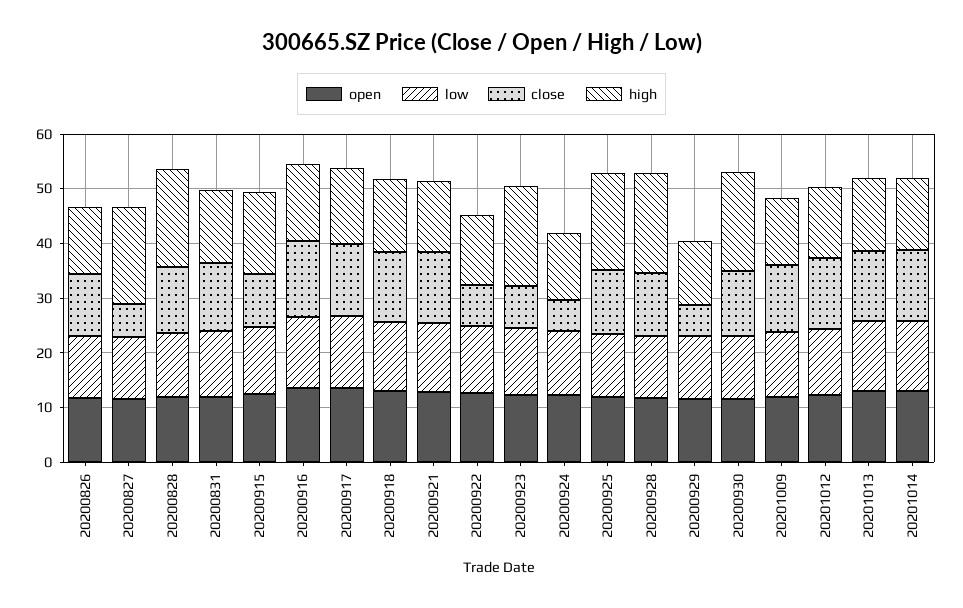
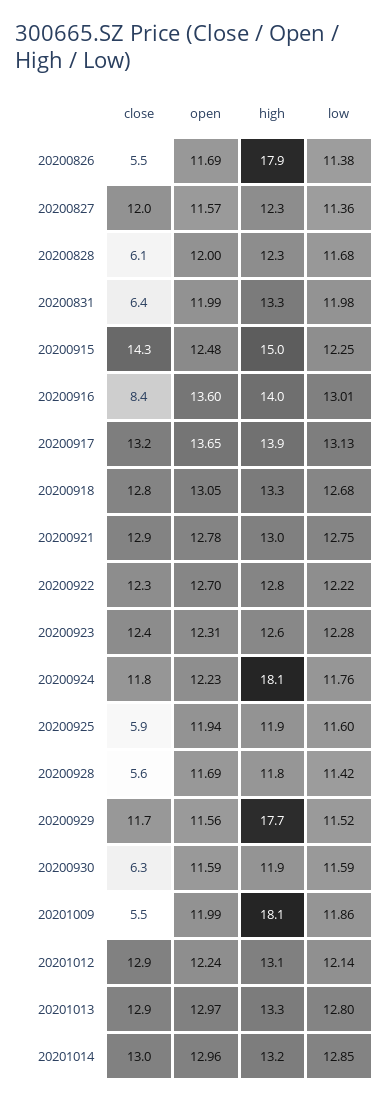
close, 20200826: 12 -> 5.5
high, 20200826: 12 -> 17.9
close, 20200827: 6 -> 12
high, 20200827: 18 -> 12.3
close, 20200828: 12 -> 6.1
high, 20200828: 18 -> 12.3
close, 20200831: 12 -> 6.4
close, 20200915: 10 -> 14.3
close, 20200916: 14 -> 8.4
close, 20200922: 8 -> 12.3
close, 20200923: 8 -> 12.4
high, 20200923: 18 -> 12.6
close, 20200924: 6 -> 11.8
high, 20200924: 12 -> 18.1
close, 20200925: 12 -> 5.9
high, 20200925: 18 -> 11.9
close, 20200928: 12 -> 5.6
high, 20200928: 18 -> 11.8
close, 20200929: 6 -> 11.7
high, 20200929: 12 -> 17.7
close, 20200930: 12 -> 6.3
high, 20200930: 18 -> 11.9
close, 20201009: 12 -> 5.5
high, 20201009: 12 -> 18.1

